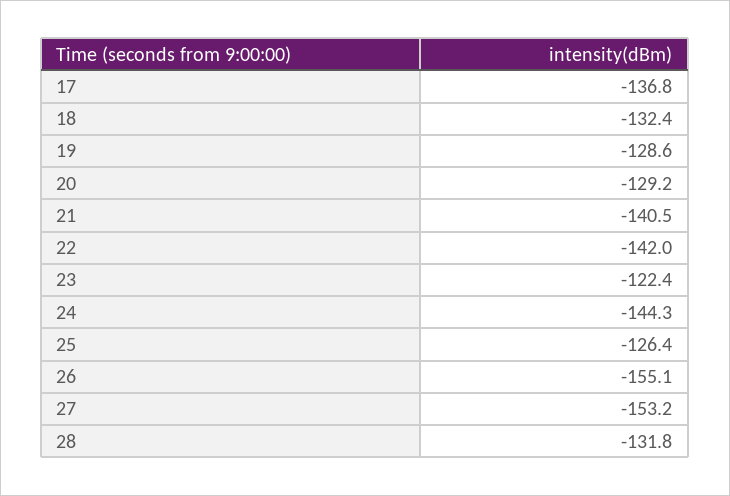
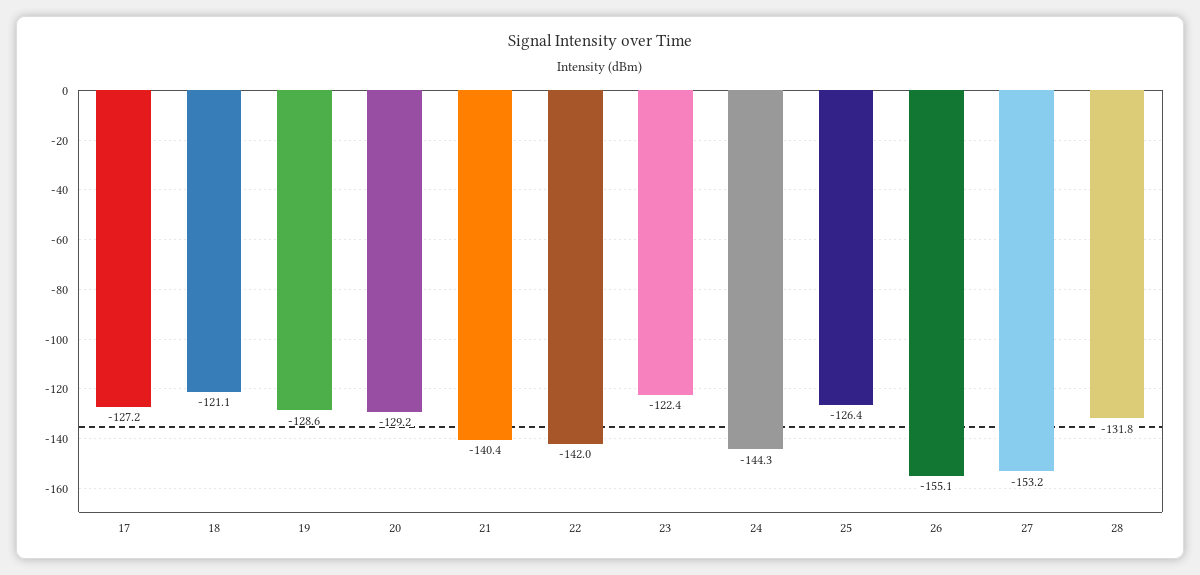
17: -136.8 -> -127.2
18: -132.4 -> -121.1
21: -140.5 -> -140.4

